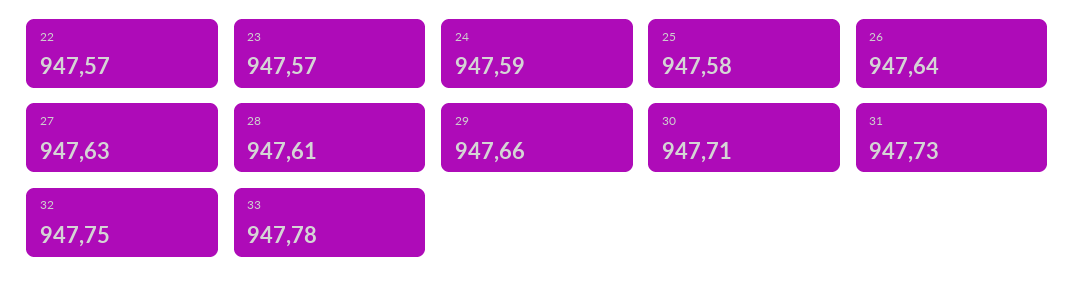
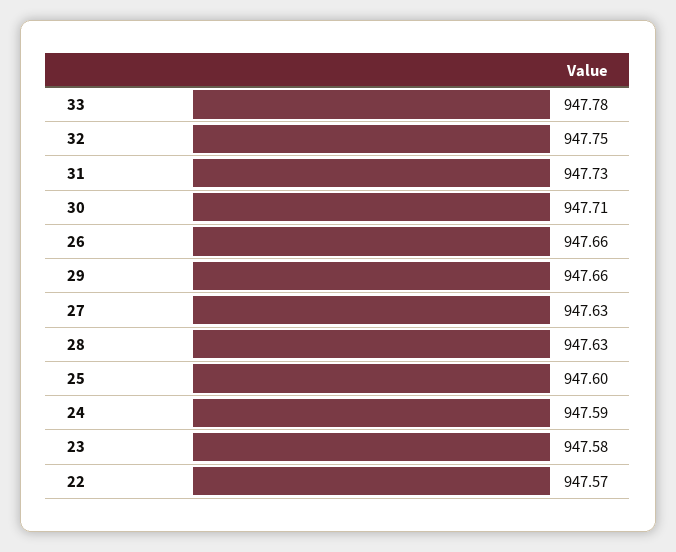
23: 947.57 -> 947.58
25: 947.58 -> 947.6
26: 947.64 -> 947.66
28: 947.61 -> 947.63

